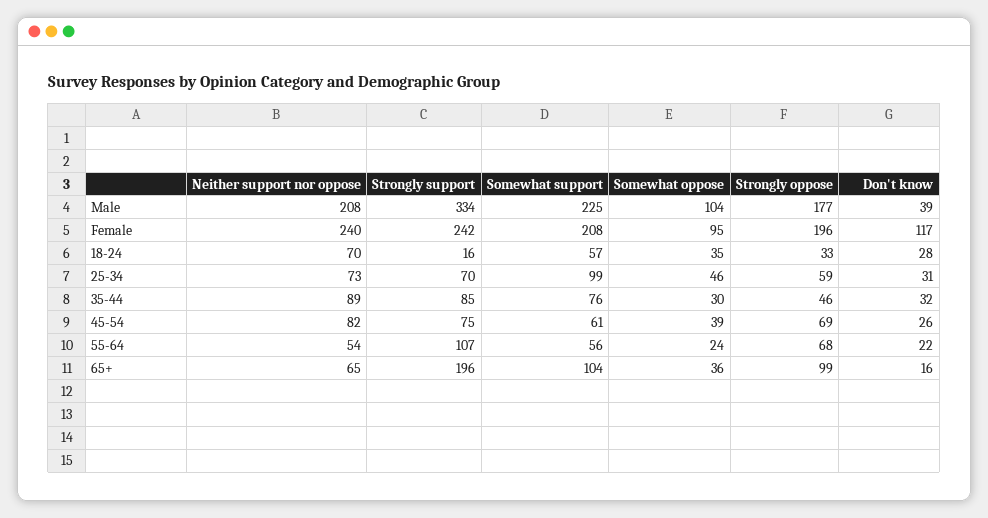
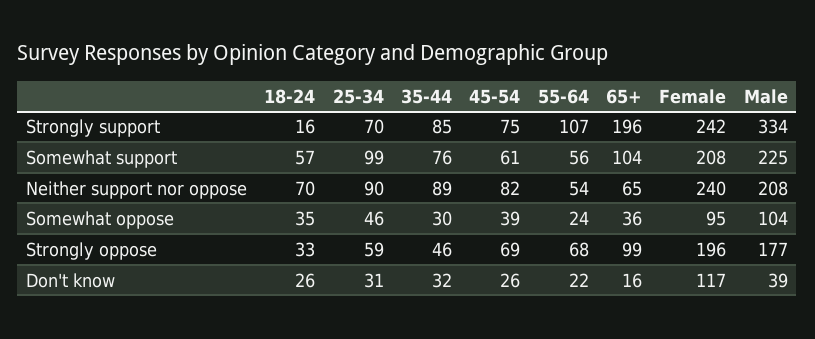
Don't know, 18-24: 28 -> 26
Neither support nor oppose, 25-34: 73 -> 90

